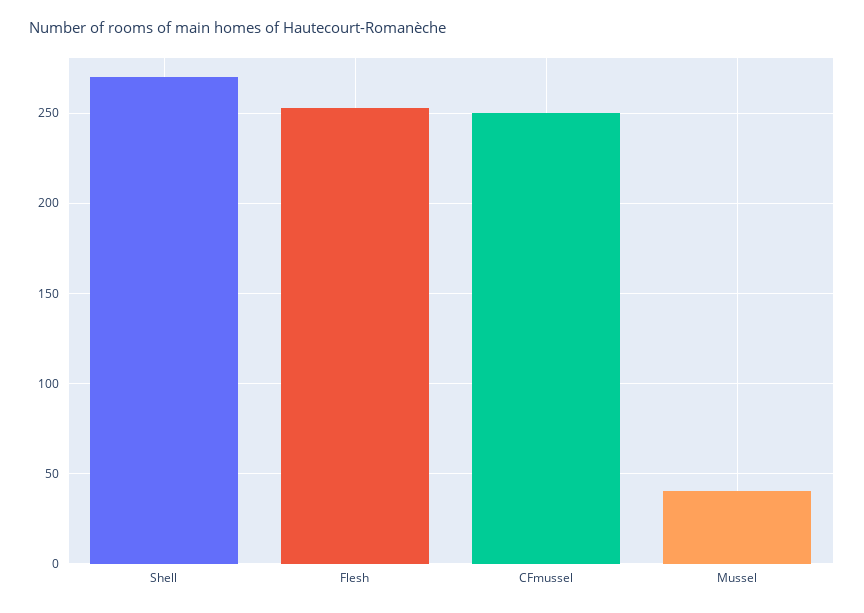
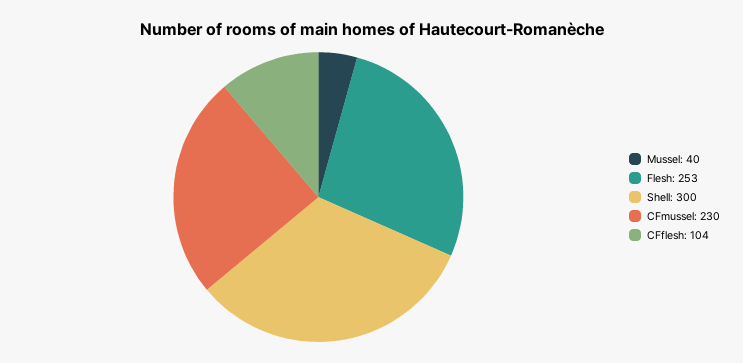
Shell: 270 -> 300
CFmussel: 250 -> 230
CFflesh: none -> 104

